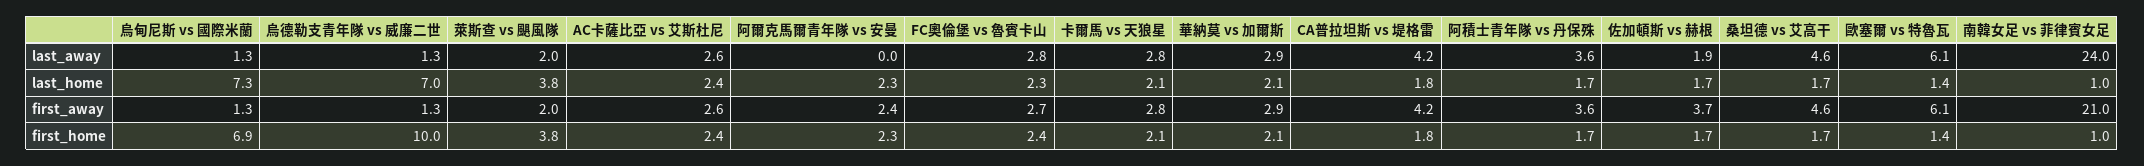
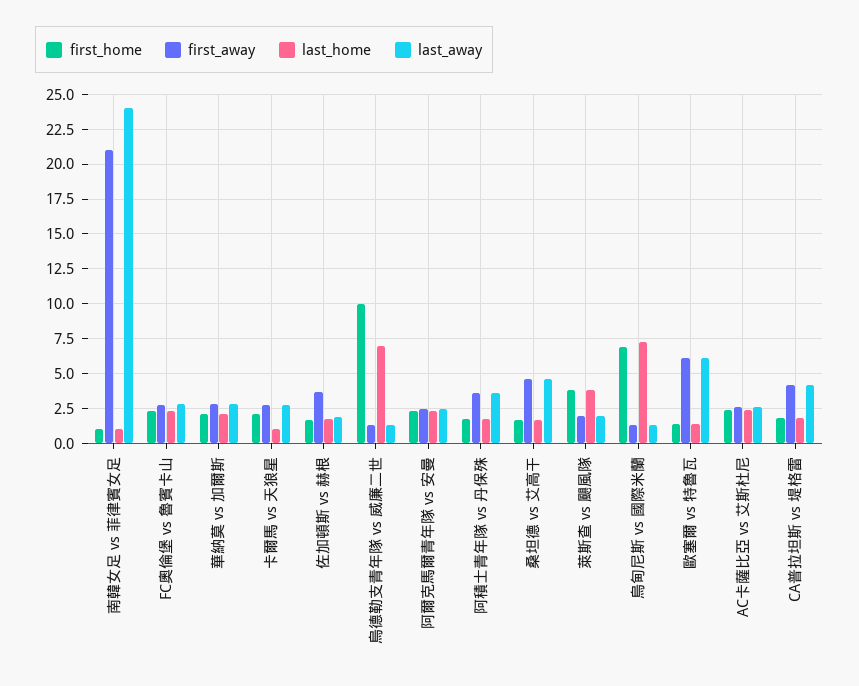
last_away, 阿爾克馬爾青年隊 vs 安曼: 0 -> 2.5
last_home, 卡爾馬 vs 天狼星: 2.1 -> 1

